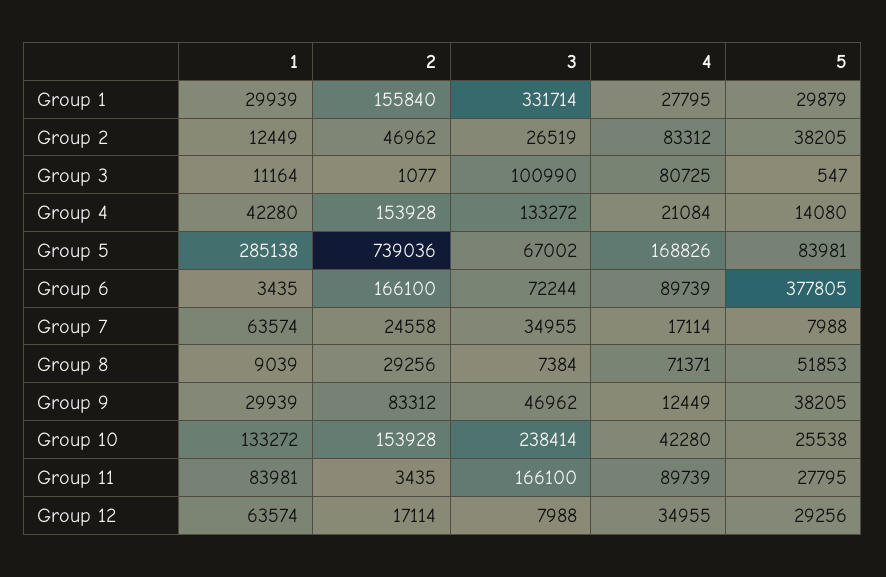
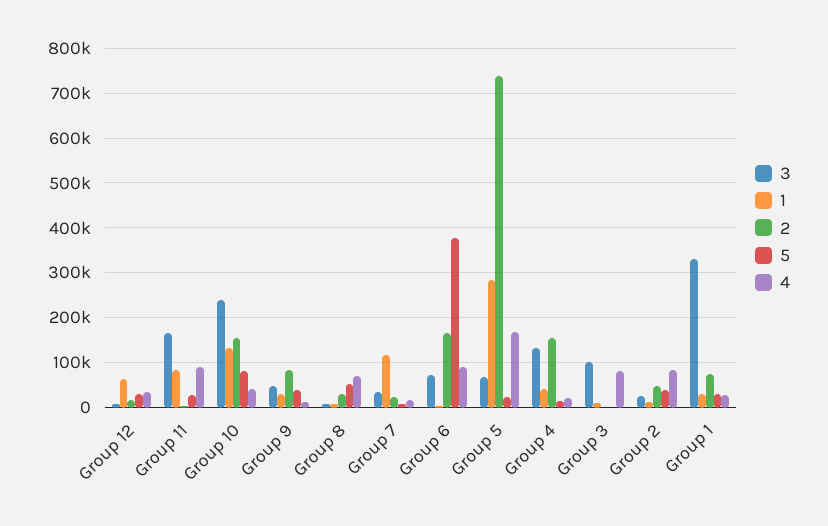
2, Group 1: 155840 -> 80000
5, Group 5: 83981 -> 20000
1, Group 7: 63574 -> 120000
5, Group 10: 25538 -> 80000

